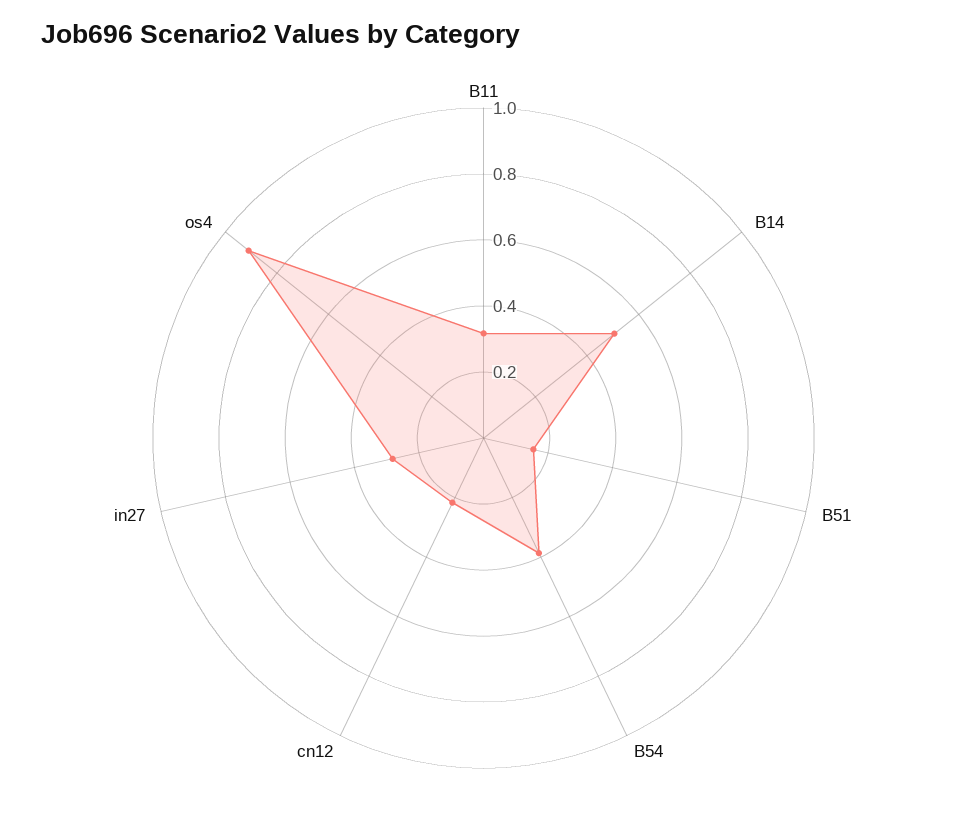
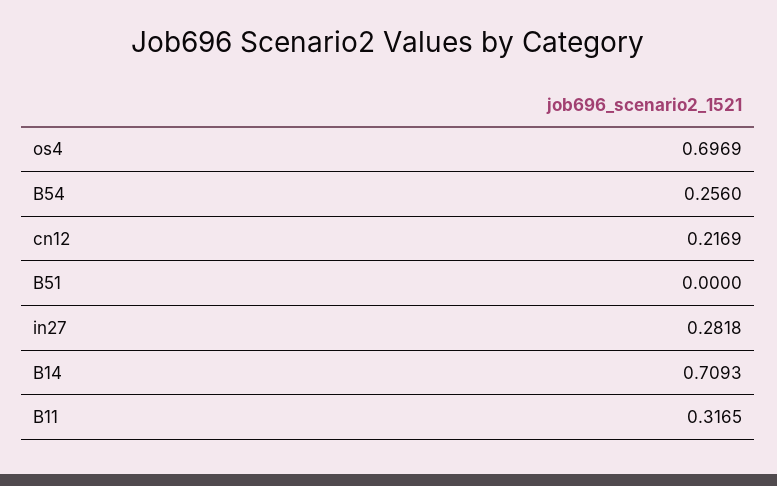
B14: 0.5 -> 0.7093
B51: 0.15 -> 0
B54: 0.4 -> 0.256
os4: 0.9 -> 0.6969

